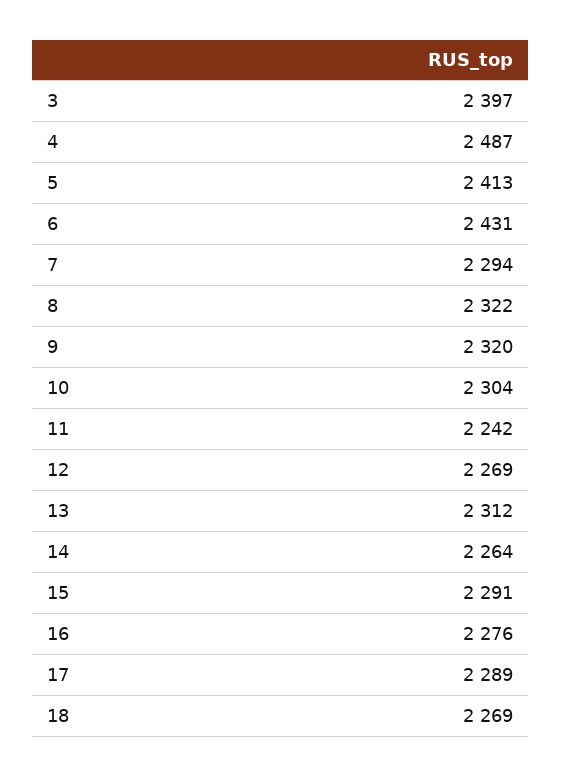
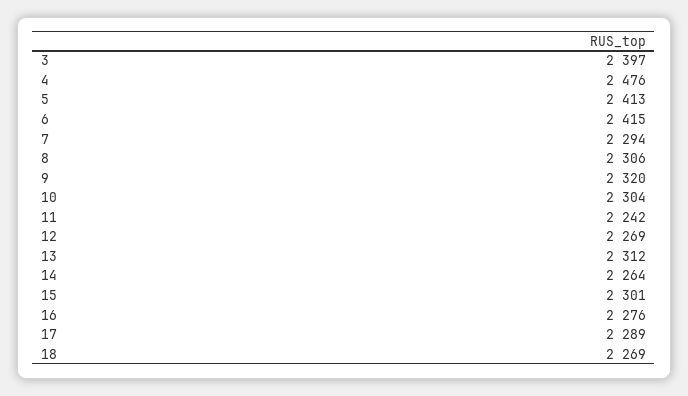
4: 2487 -> 2476
6: 2431 -> 2415
8: 2322 -> 2306
15: 2291 -> 2301

